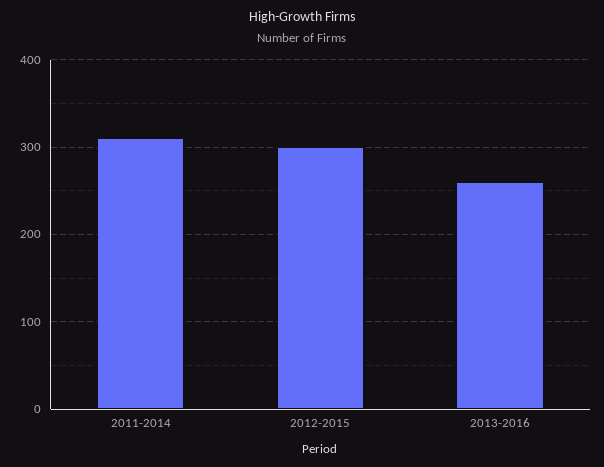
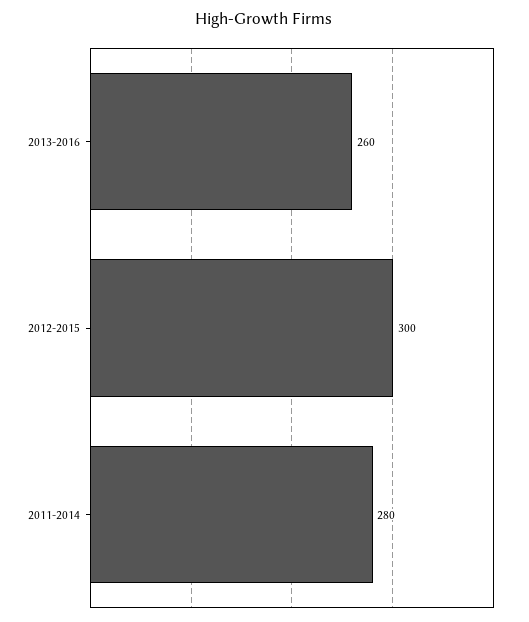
2011-2014: 310 -> 280

